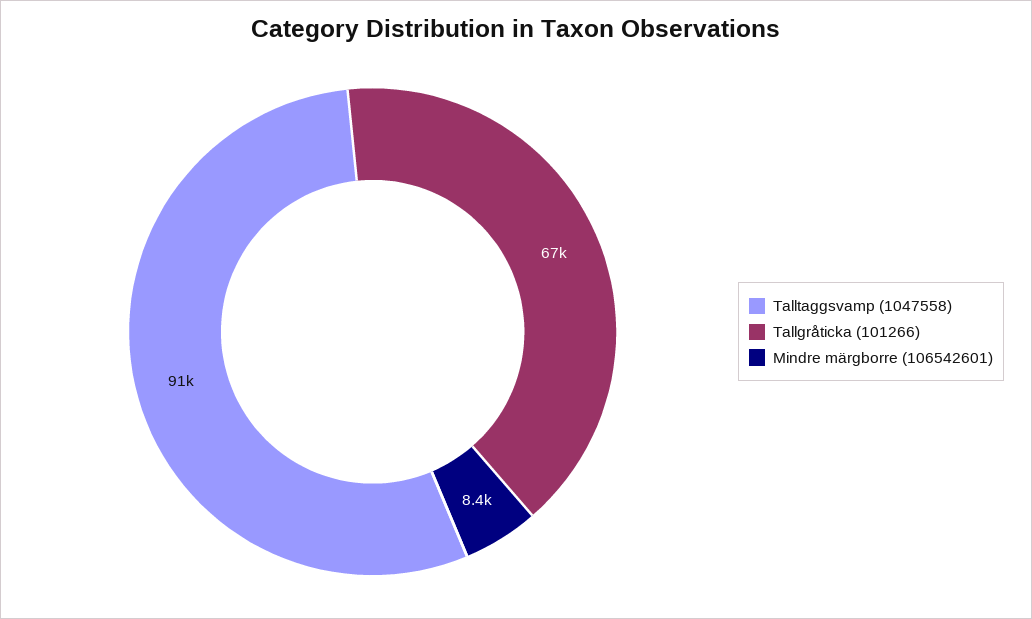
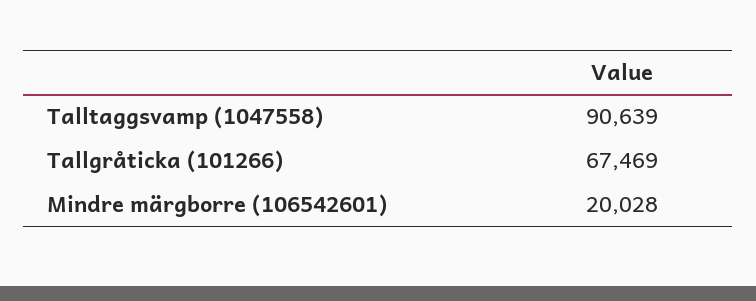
Mindre märgborre (106542601): 8400 -> 20028

